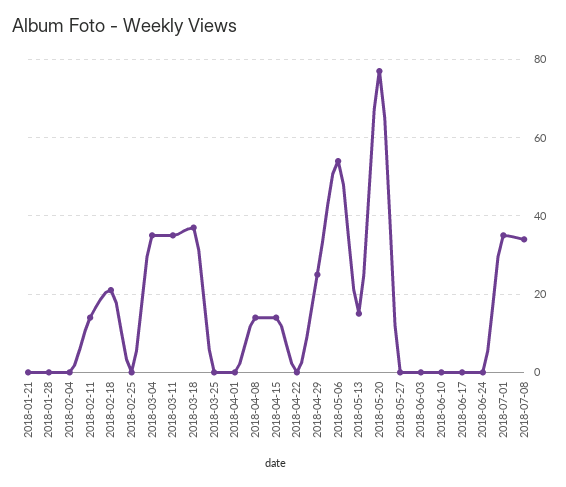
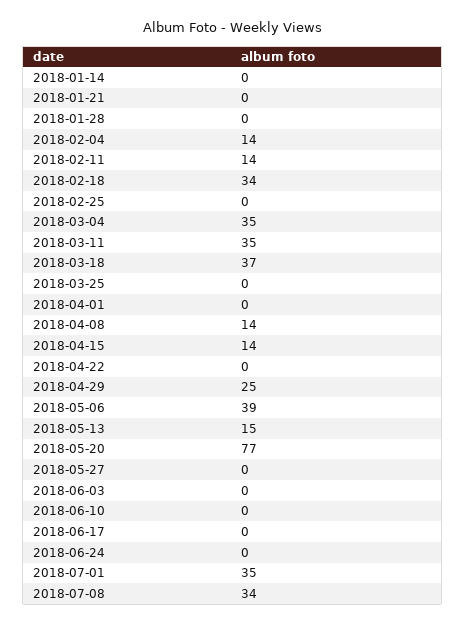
2018-02-04: 0 -> 14
2018-02-18: 20 -> 34
2018-05-06: 55 -> 39
2018-01-14: none -> 0

